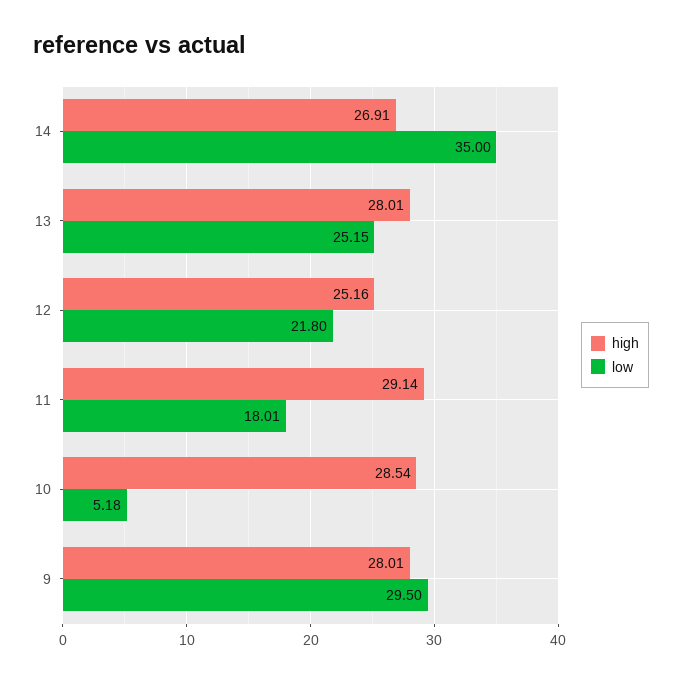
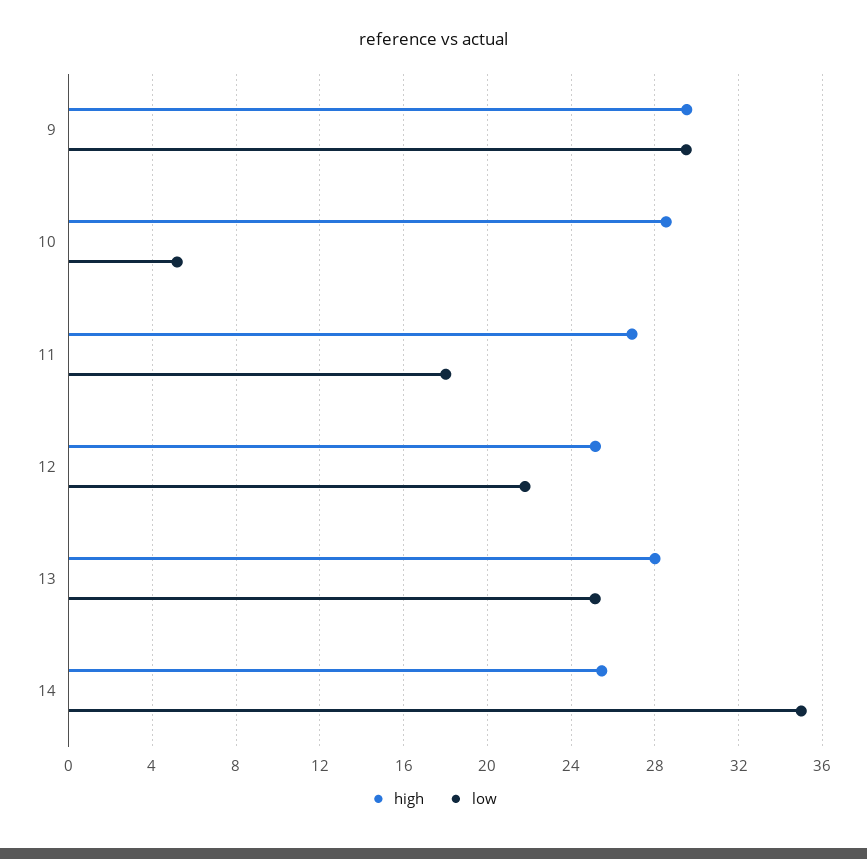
high, 14: 26.91 -> 25.5
high, 11: 29.14 -> 27
high, 9: 28.01 -> 29.5

